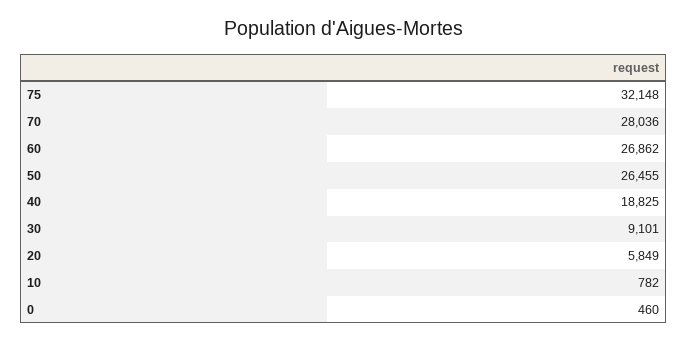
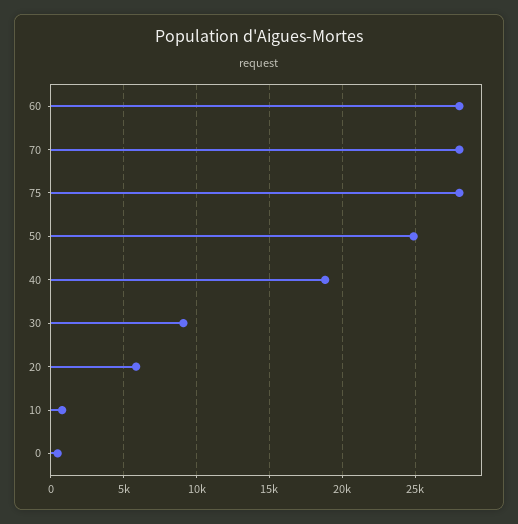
75: 32148 -> 28000
60: 26862 -> 28000
50: 26455 -> 25000

